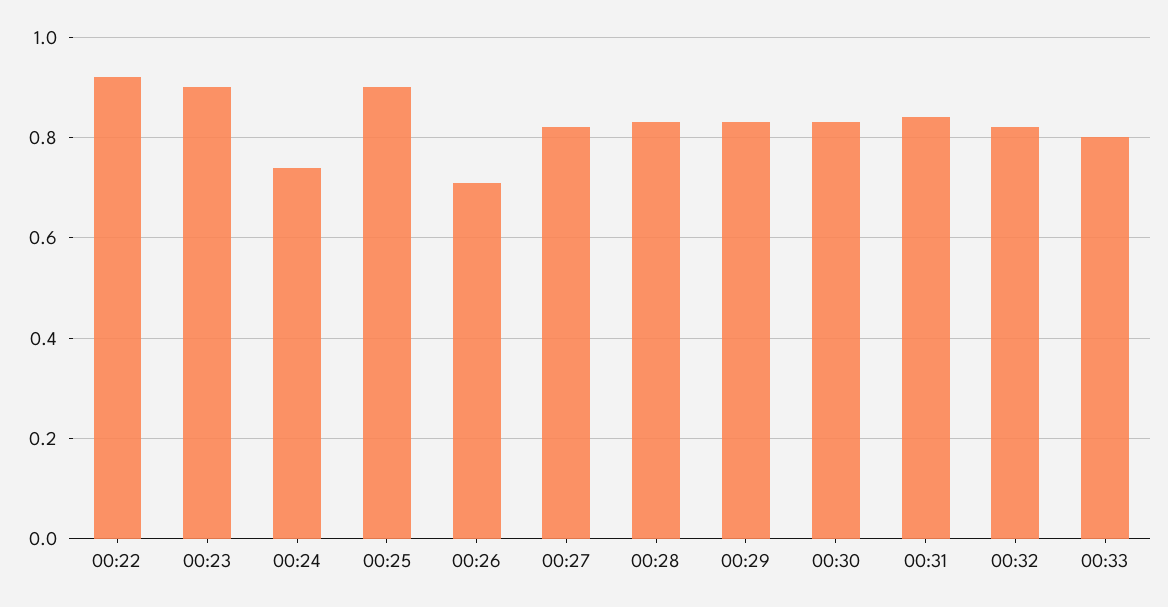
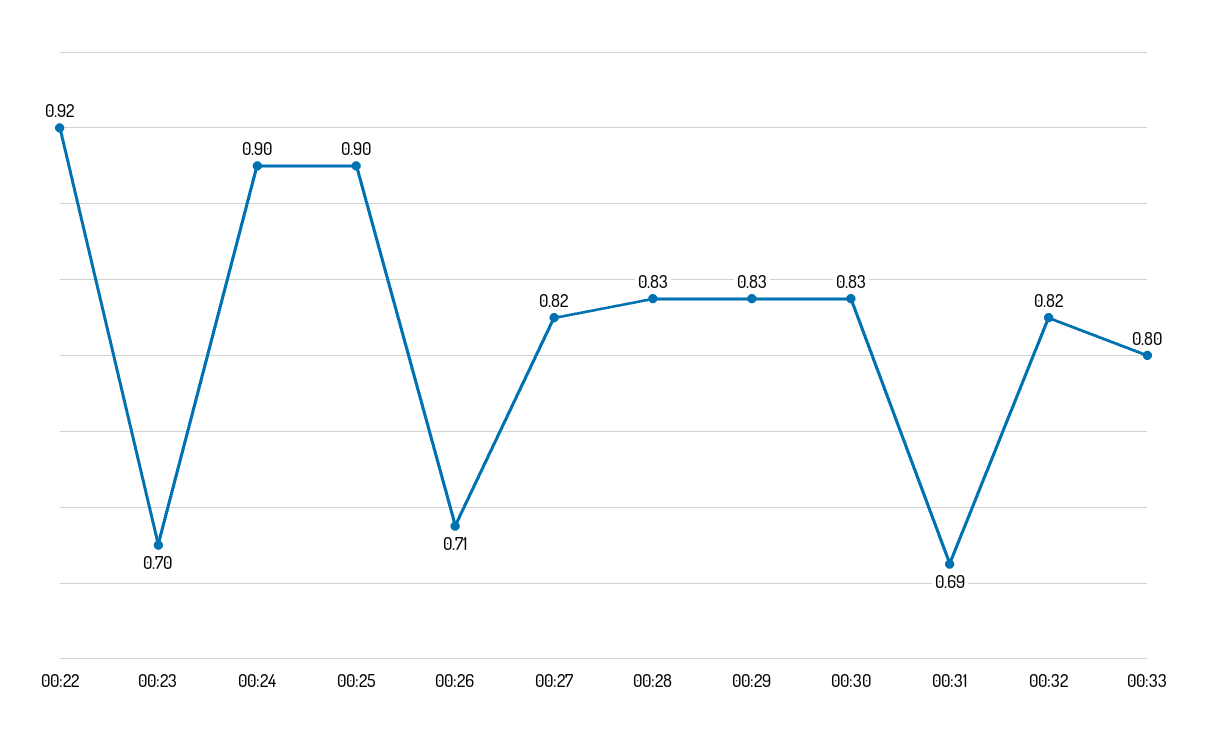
00:23: 0.9 -> 0.7
00:24: 0.75 -> 0.9
00:31: 0.85 -> 0.69

